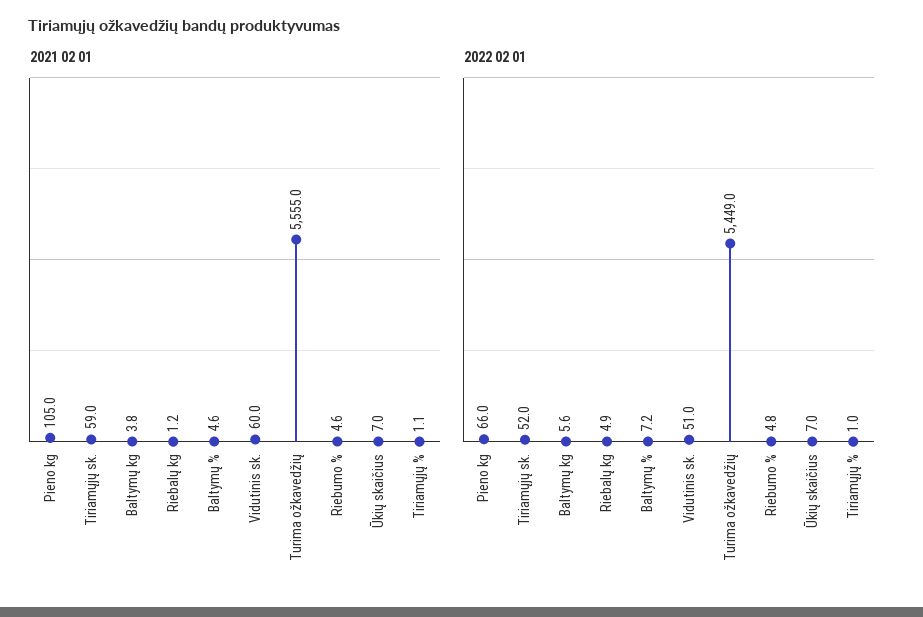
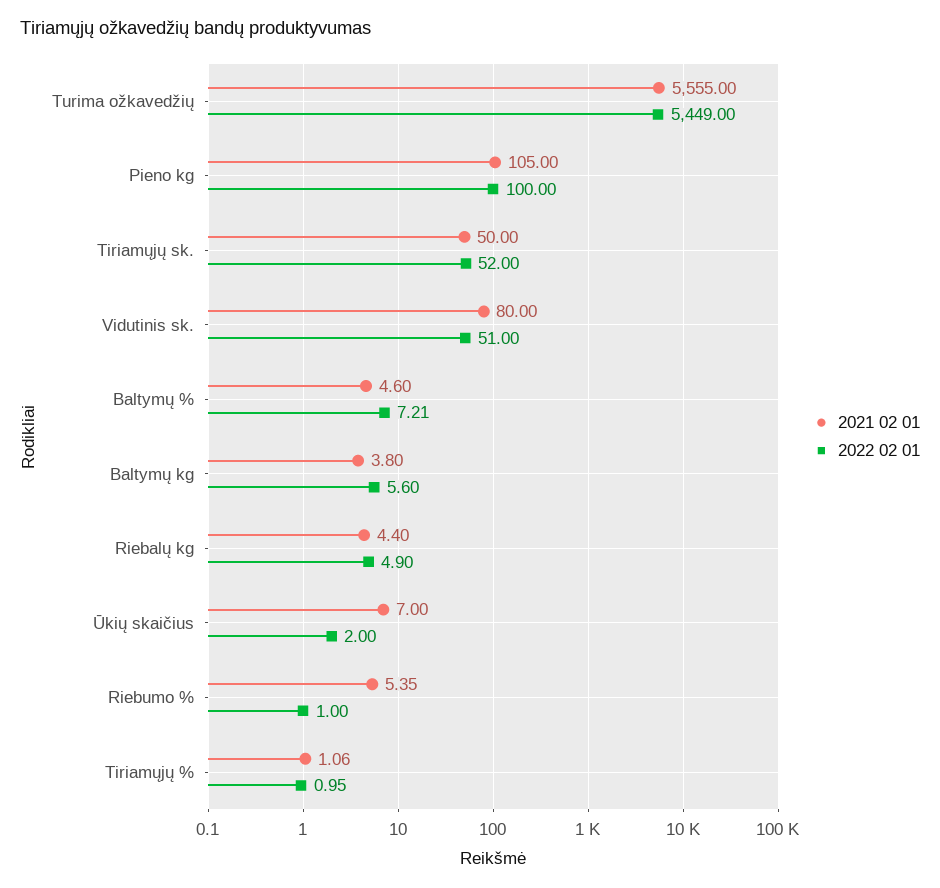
2021 02 01, Tiriamųjų sk.: 59 -> 50
2021 02 01, Riebalų kg: 1.2 -> 4.4
2021 02 01, Vidutinis sk.: 60 -> 80
2021 02 01, Riebumo %: 4.6 -> 5.35
2022 02 01, Pieno kg: 66 -> 100
2022 02 01, Riebumo %: 4.8 -> 1
2022 02 01, Ūkių skaičius: 7 -> 2

